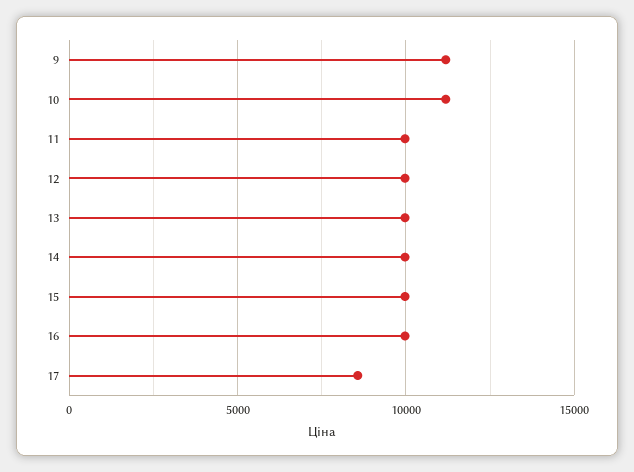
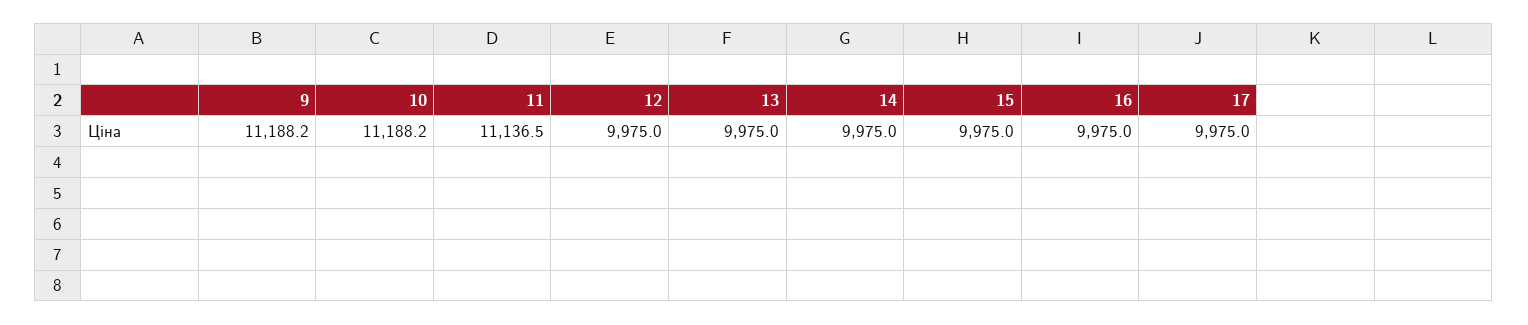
11: 10000 -> 11136.5
17: 8500 -> 9975

